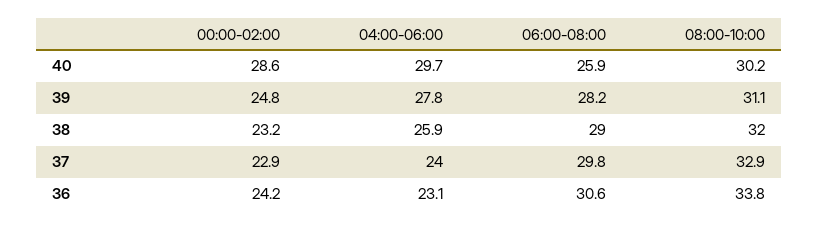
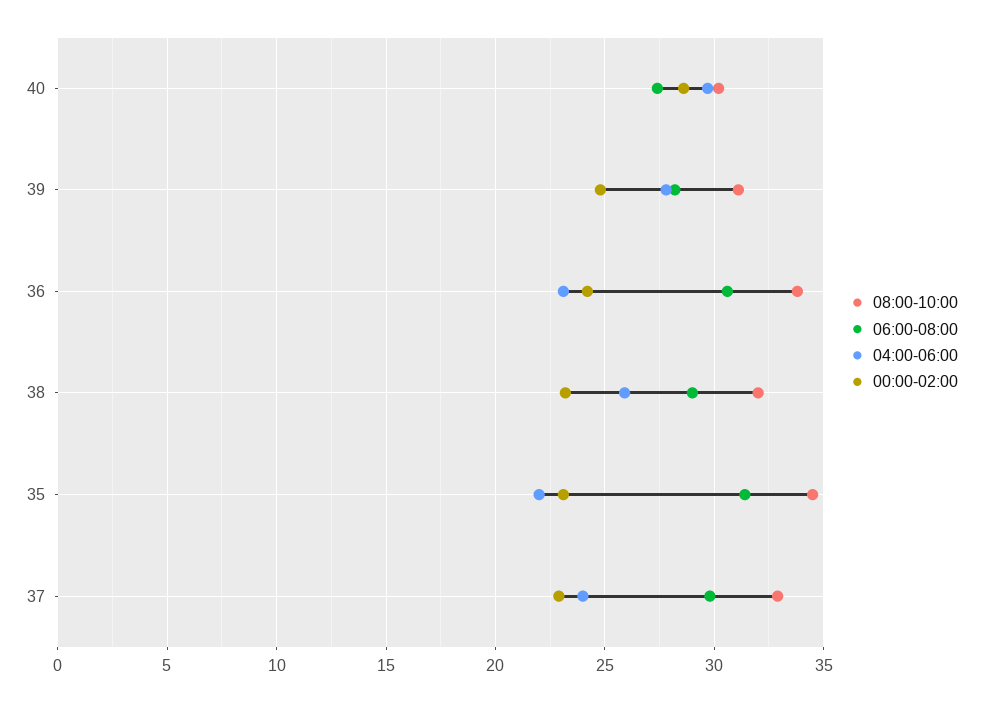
06:00-08:00, 40: 25.9 -> 27.5
08:00-10:00, 35: none -> 34.5
06:00-08:00, 35: none -> 31.5
04:00-06:00, 35: none -> 22
00:00-02:00, 35: none -> 23

